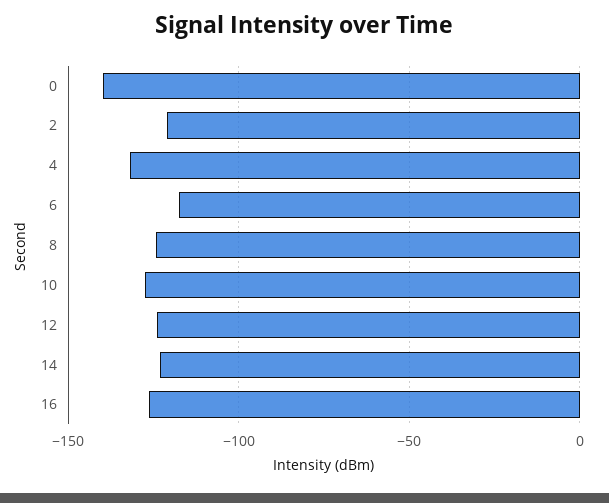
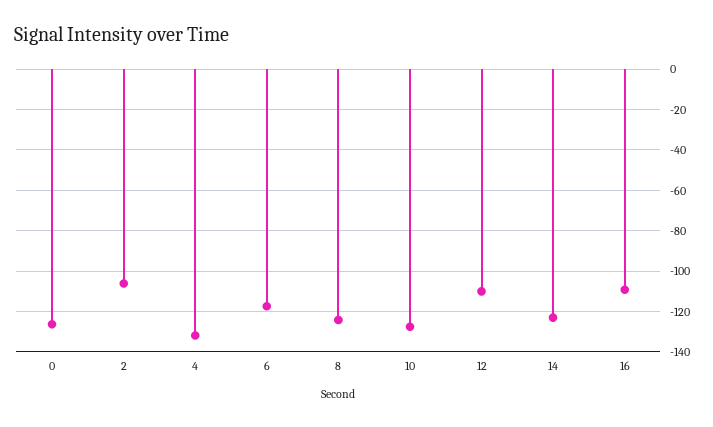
0: -140 -> -125
2: -120 -> -105
12: -125 -> -110
16: -125 -> -110

